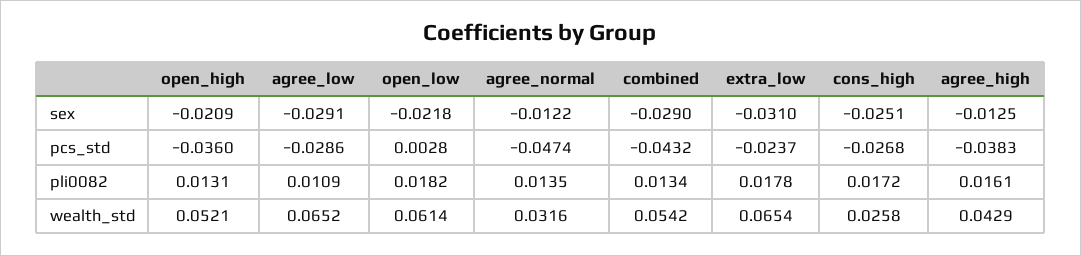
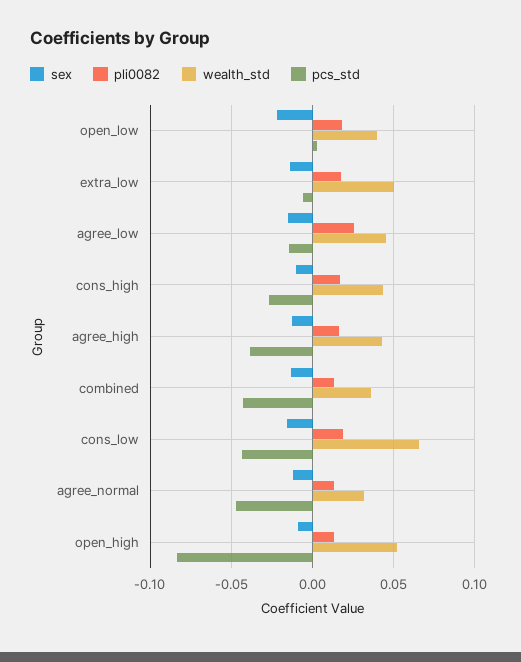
sex, open_high: -0.0209 -> -0.01
sex, agree_low: -0.0291 -> -0.015
sex, combined: -0.029 -> -0.015
sex, extra_low: -0.031 -> -0.015
sex, cons_high: -0.0251 -> -0.01
pcs_std, open_high: -0.036 -> -0.085
pcs_std, agree_low: -0.0286 -> -0.015
pcs_std, extra_low: -0.0237 -> -0.005
pli0082, agree_low: 0.0109 -> 0.025
wealth_std, agree_low: 0.0652 -> 0.045
wealth_std, open_low: 0.0614 -> 0.04
wealth_std, combined: 0.0542 -> 0.035
wealth_std, extra_low: 0.0654 -> 0.05
wealth_std, cons_high: 0.0258 -> 0.045
sex, cons_low: none -> -0.015
pli0082, cons_low: none -> 0.02
wealth_std, cons_low: none -> 0.065
pcs_std, cons_low: none -> -0.045

